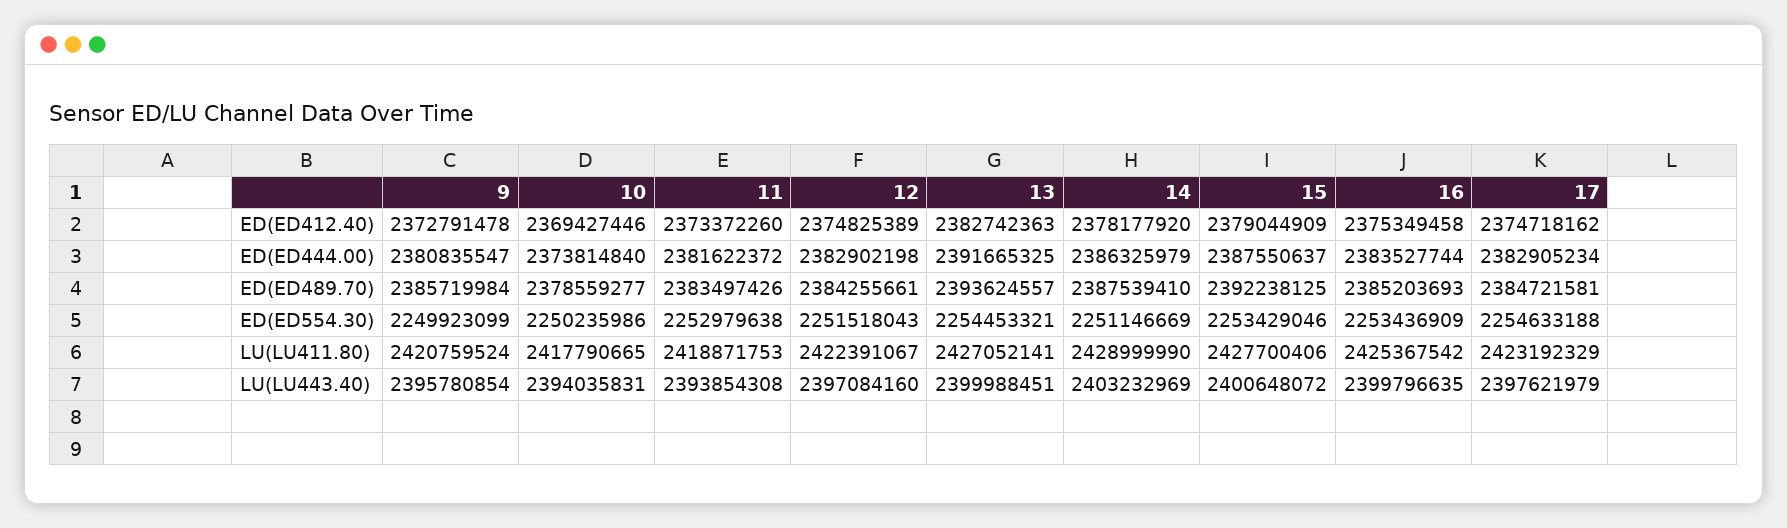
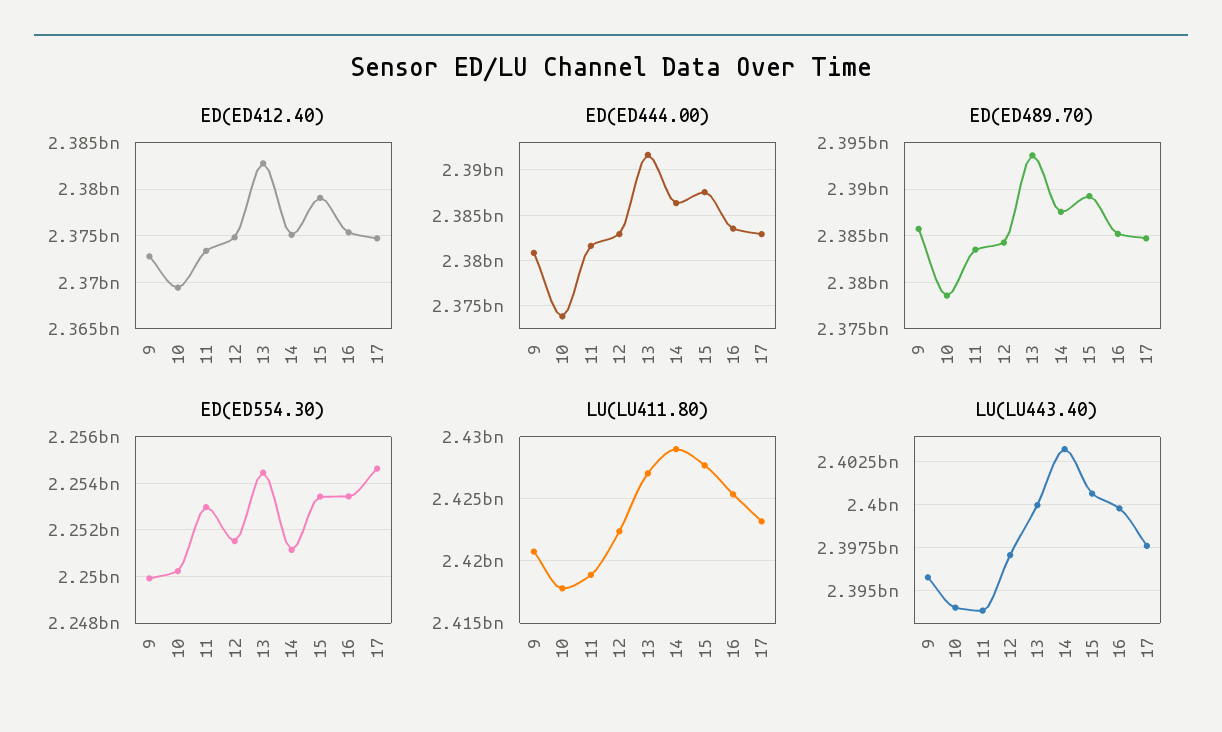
ED(ED412.40), 14: 2378177920 -> 2375000000
ED(ED489.70), 15: 2392238125 -> 2389000000

